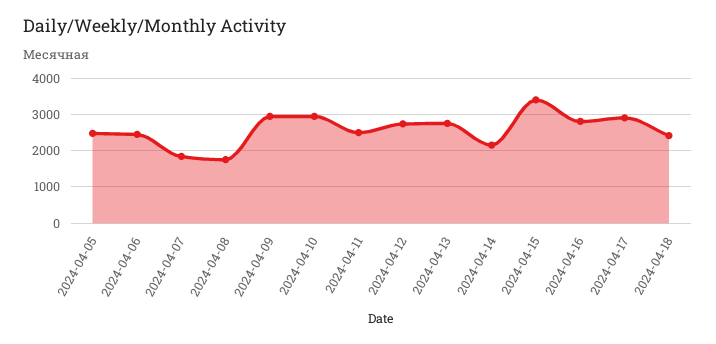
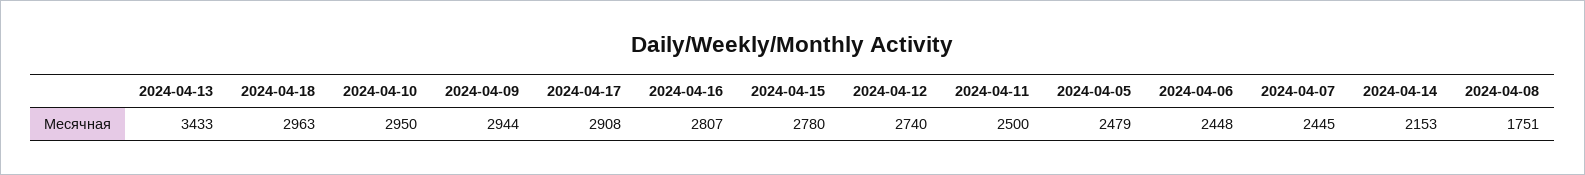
2024-04-07: 1800 -> 2445
2024-04-13: 2800 -> 3433
2024-04-15: 3400 -> 2780
2024-04-18: 2400 -> 2963

